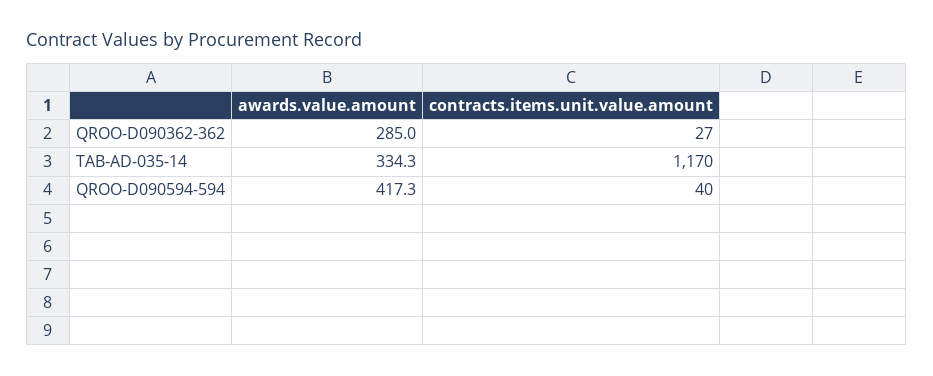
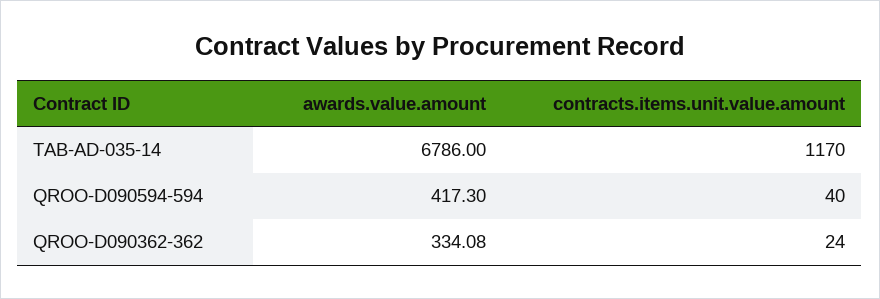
awards.value.amount, QROO-D090362-362: 285 -> 334.08
contracts.items.unit.value.amount, QROO-D090362-362: 27 -> 24
awards.value.amount, TAB-AD-035-14: 334.3 -> 6786

